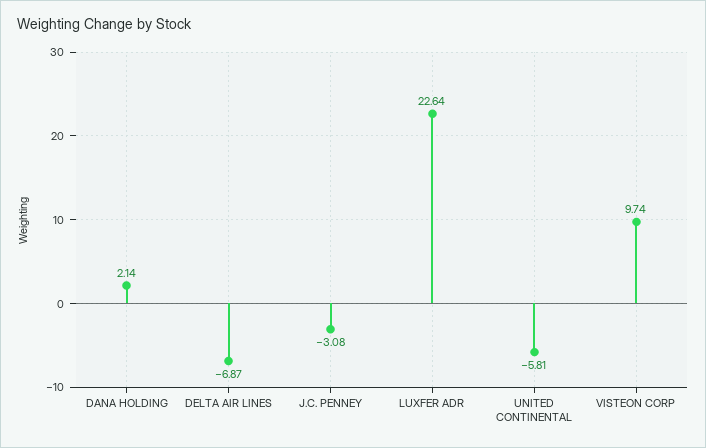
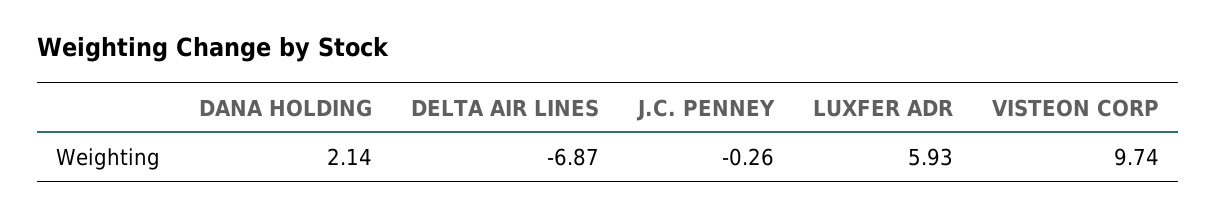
J.C. PENNEY: -3.08 -> -0.26
LUXFER ADR: 22.64 -> 5.93
UNITED CONTINENTAL: -5.81 -> none

